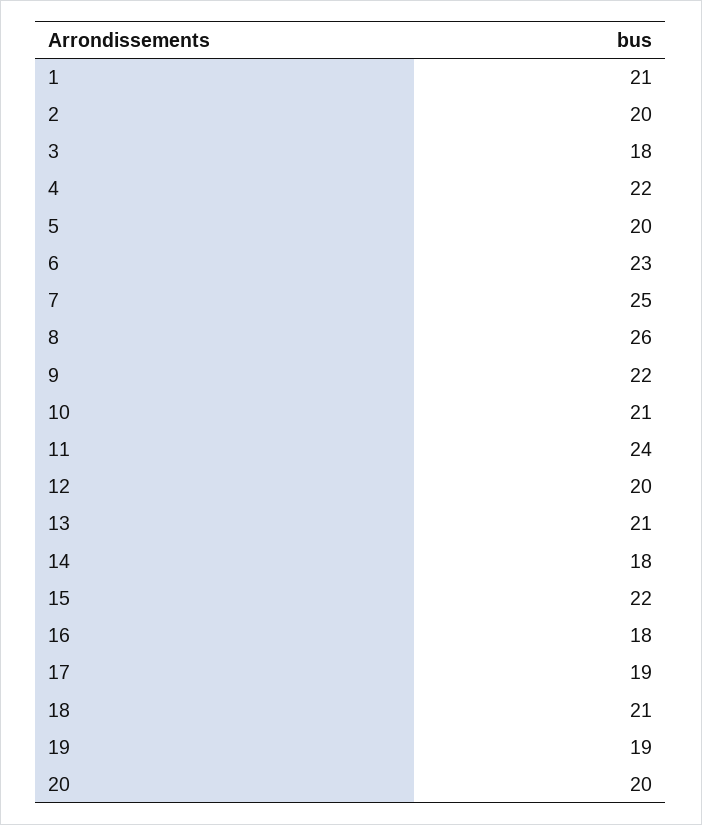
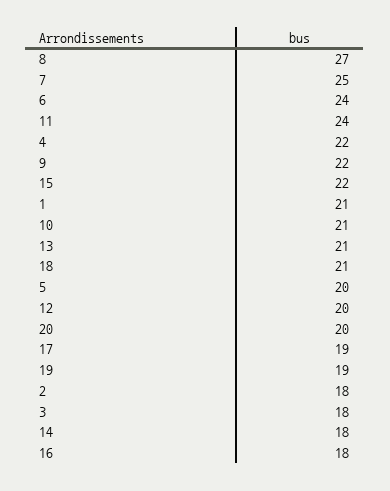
2: 20 -> 18
6: 23 -> 24
8: 26 -> 27

